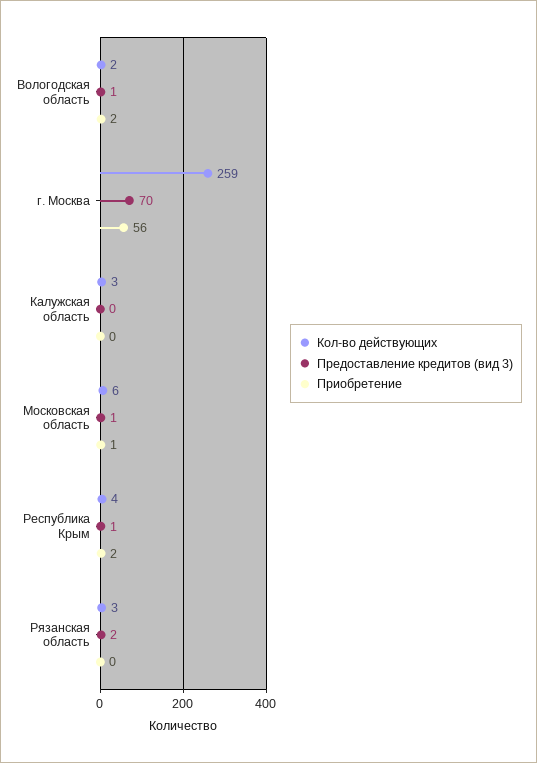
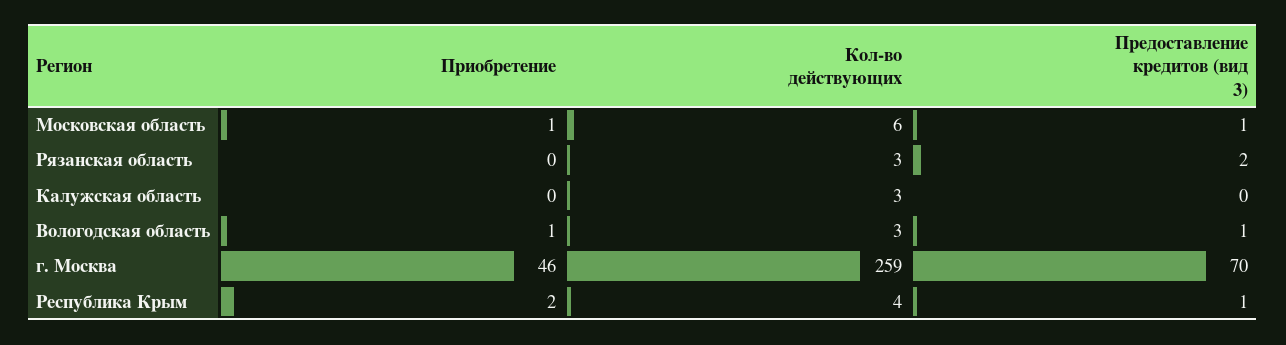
Кол-во действующих, Вологодская область: 2 -> 3
Приобретение, Вологодская область: 2 -> 1
Приобретение, г. Москва: 56 -> 46

